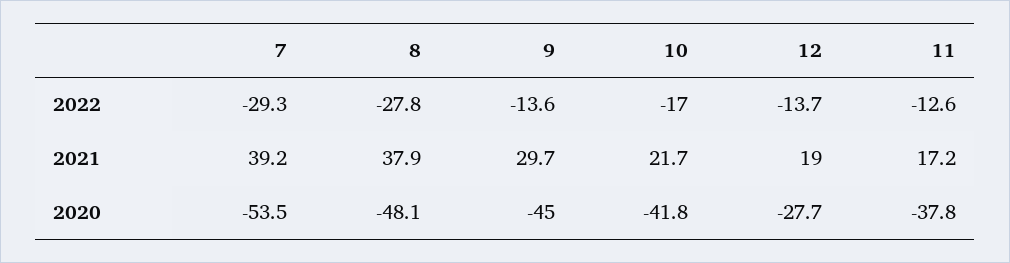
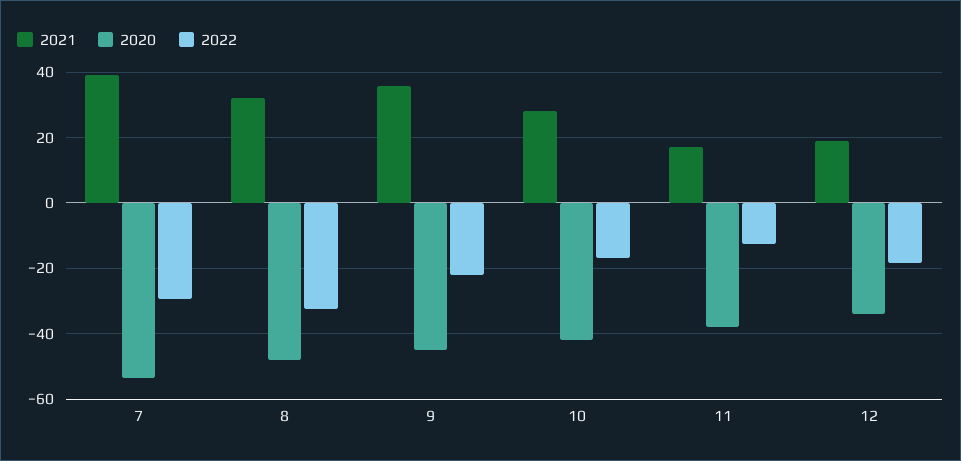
2022, 8: -27.8 -> -32
2022, 9: -13.6 -> -22
2022, 12: -13.7 -> -18
2021, 8: 37.9 -> 32
2021, 9: 29.7 -> 36
2021, 10: 21.7 -> 28
2020, 12: -27.7 -> -34

